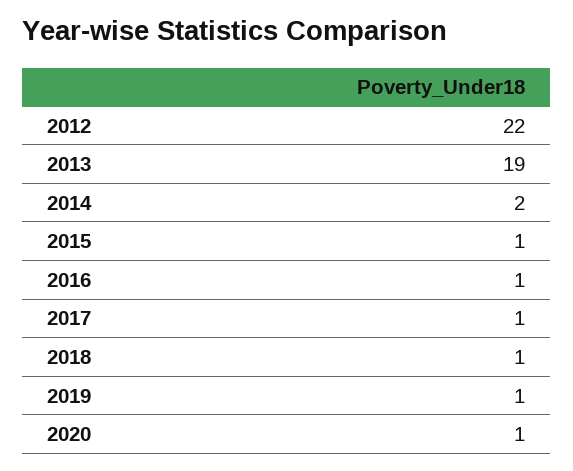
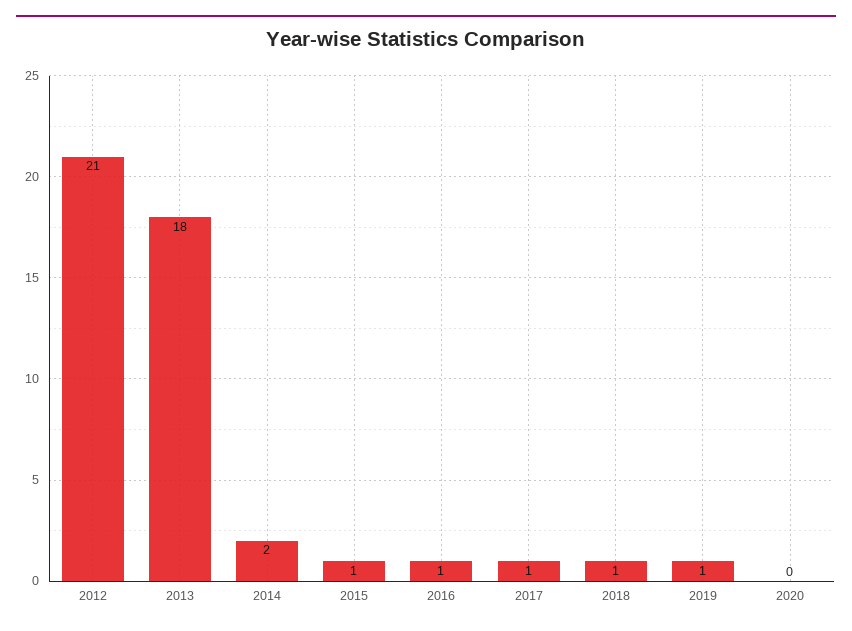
2012: 22 -> 21
2013: 19 -> 18
2020: 1 -> 0

